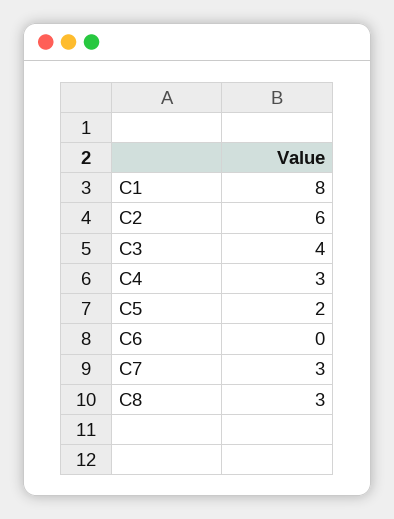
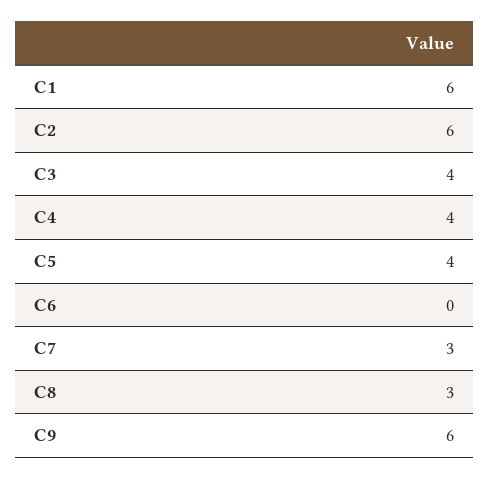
C1: 8 -> 6
C4: 3 -> 4
C5: 2 -> 4
C9: none -> 6

